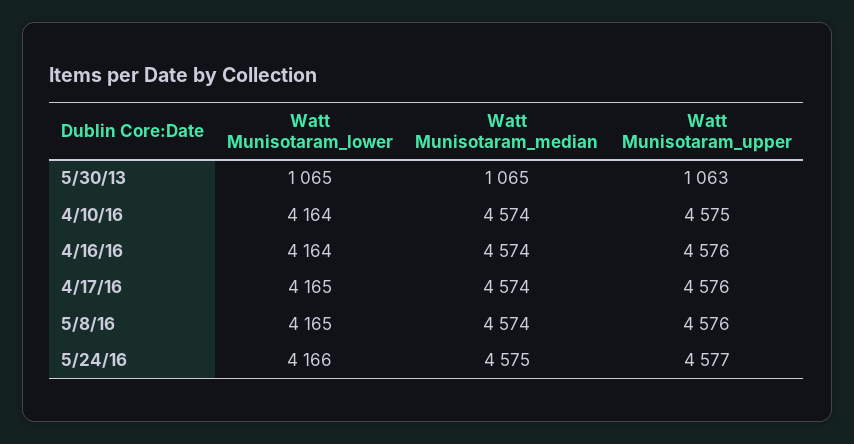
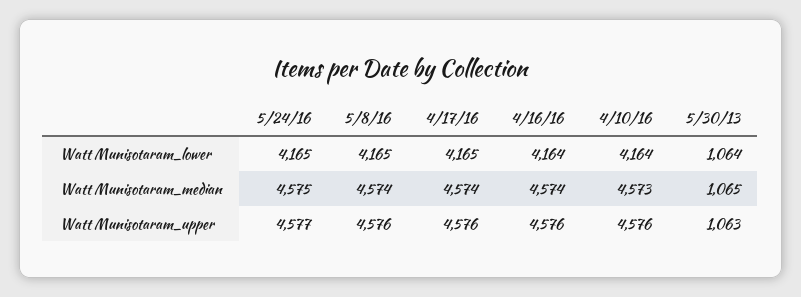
Watt Munisotaram_lower, 5/30/13: 1065 -> 1064
Watt Munisotaram_median, 4/10/16: 4574 -> 4573
Watt Munisotaram_upper, 4/10/16: 4575 -> 4576
Watt Munisotaram_lower, 5/24/16: 4166 -> 4165

